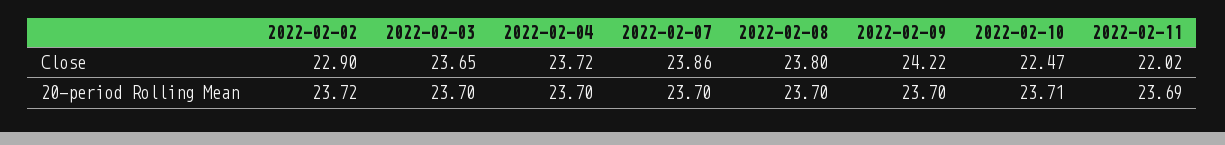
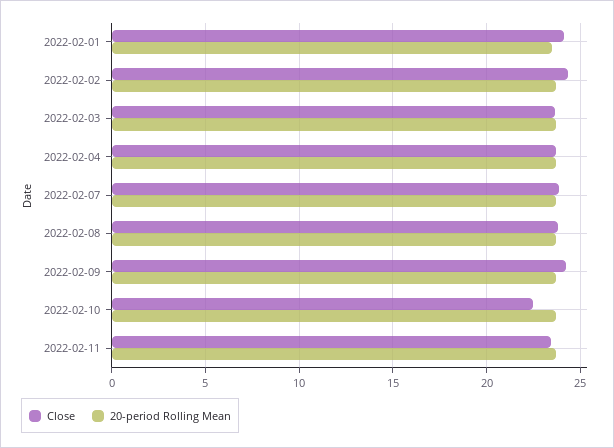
Close, 2022-02-02: 22.9 -> 24.5
Close, 2022-02-11: 22.02 -> 23.5
Close, 2022-02-01: none -> 24
20-period Rolling Mean, 2022-02-01: none -> 23.5

